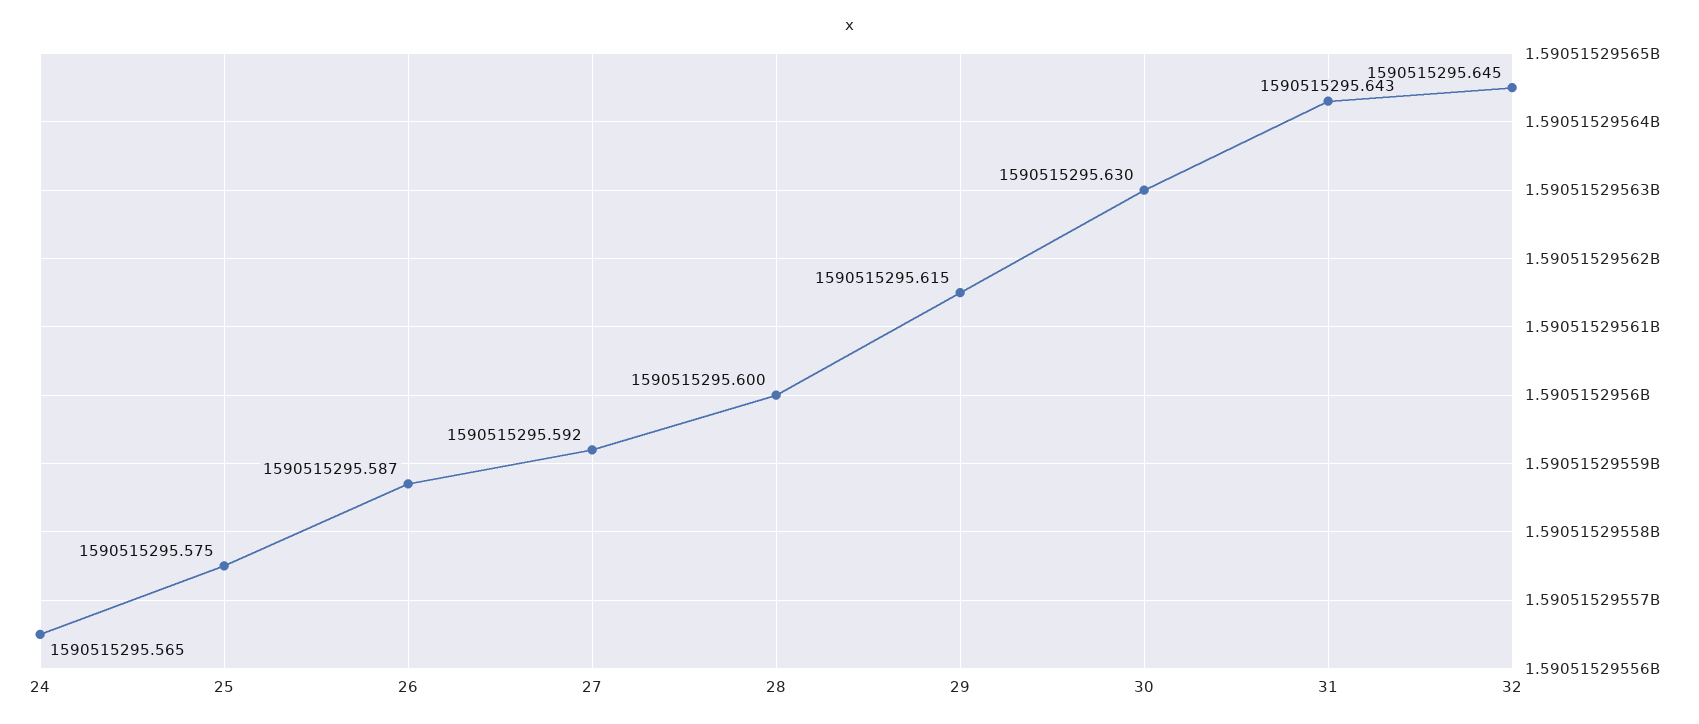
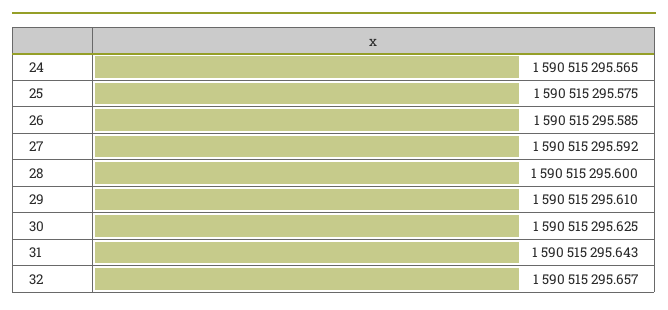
26: 1590515295.587 -> 1590515295.585
29: 1590515295.615 -> 1590515295.61
30: 1590515295.63 -> 1590515295.625
32: 1590515295.645 -> 1590515295.657

